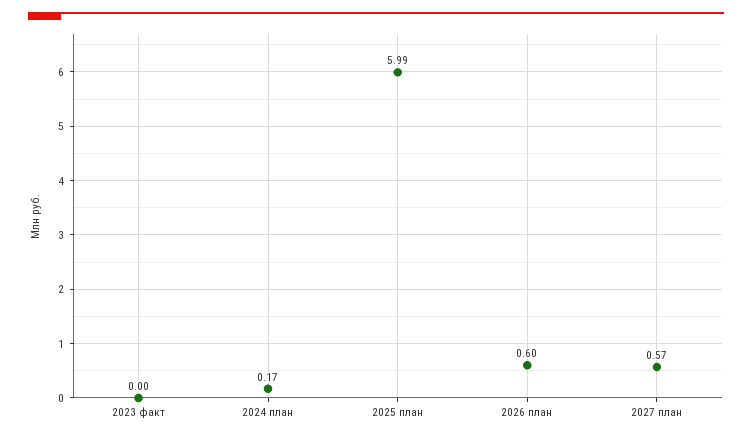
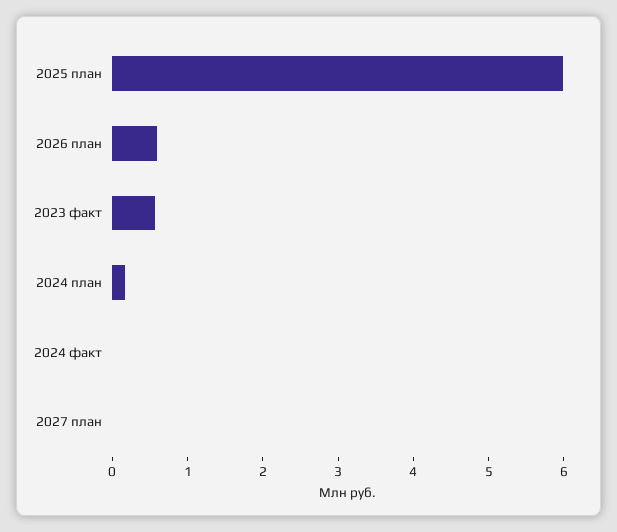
2023 факт: 0 -> 0.6
2027 план: 0.57 -> 0
2024 факт: none -> 0

